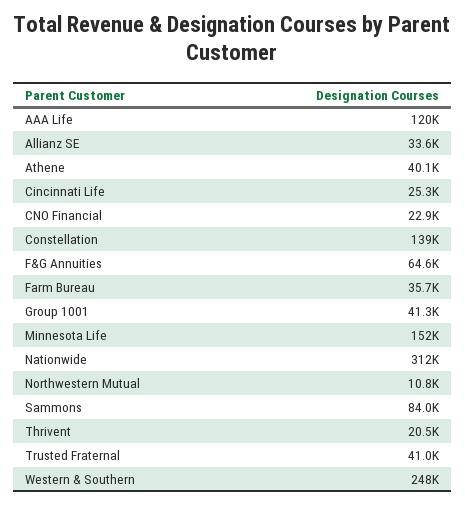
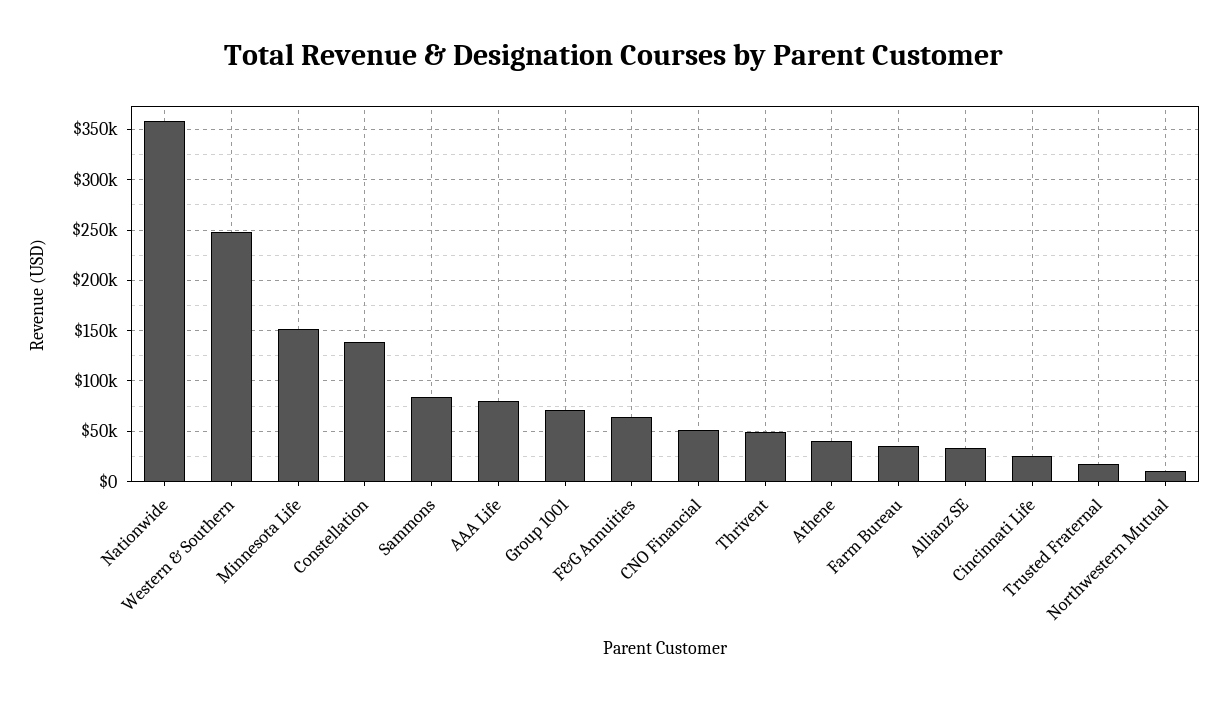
AAA Life: 120000 -> 80000
CNO Financial: 22900 -> 50000
Group 1001: 41300 -> 70000
Nationwide: 312000 -> 360000
Thrivent: 20500 -> 50000
Trusted Fraternal: 41000 -> 20000

